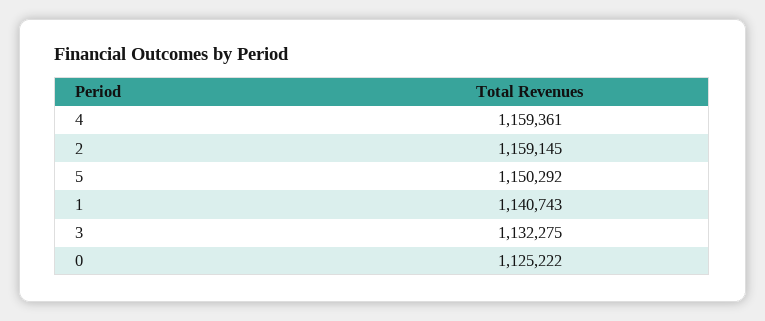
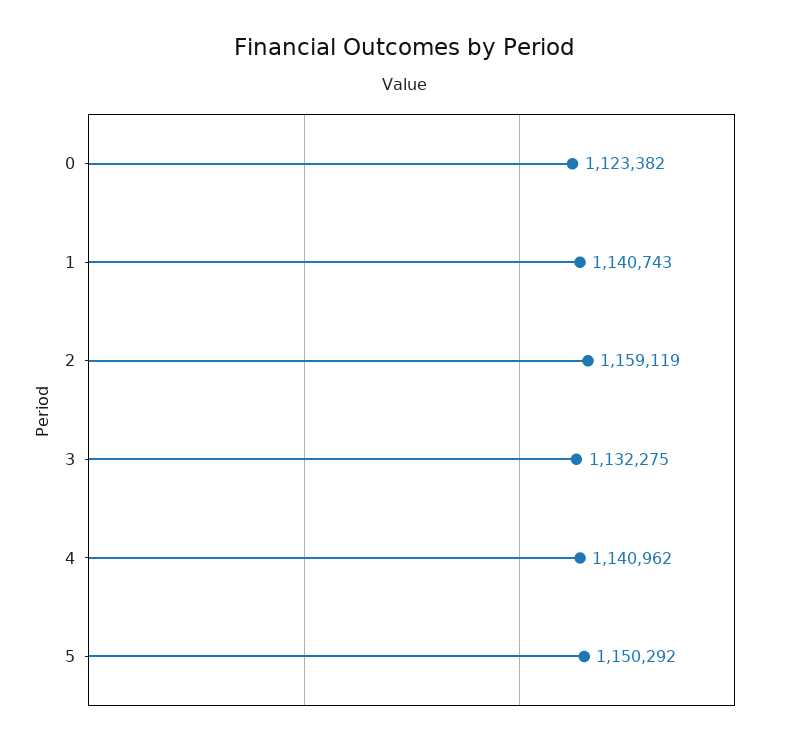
4: 1159361 -> 1140962
2: 1159145 -> 1159119
0: 1125222 -> 1123382

